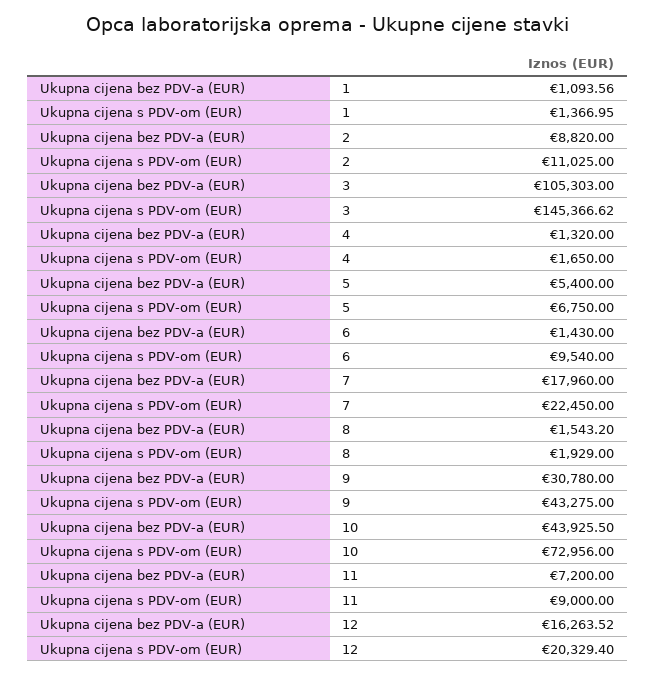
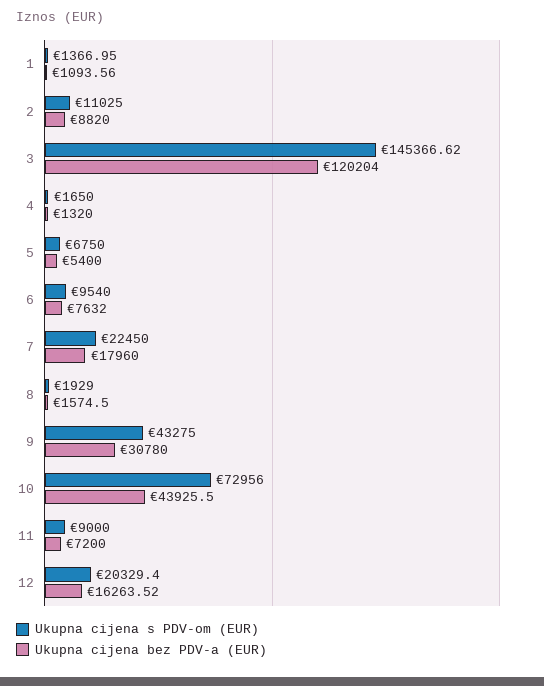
Ukupna cijena bez PDV-a (EUR), 3: 105303 -> 120204
Ukupna cijena bez PDV-a (EUR), 6: 1430 -> 7632
Ukupna cijena bez PDV-a (EUR), 8: 1543.2 -> 1574.5

